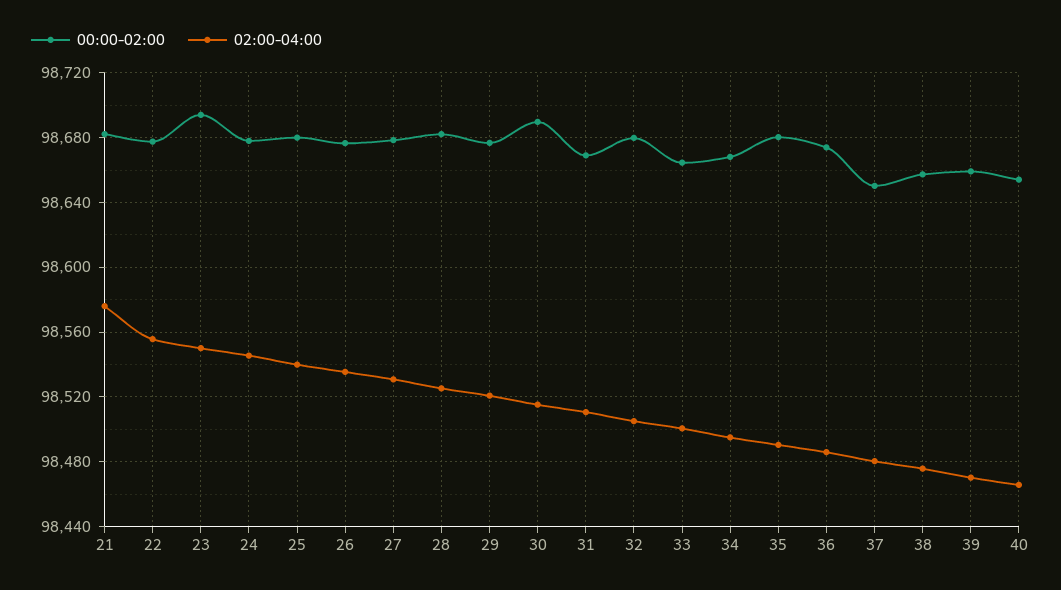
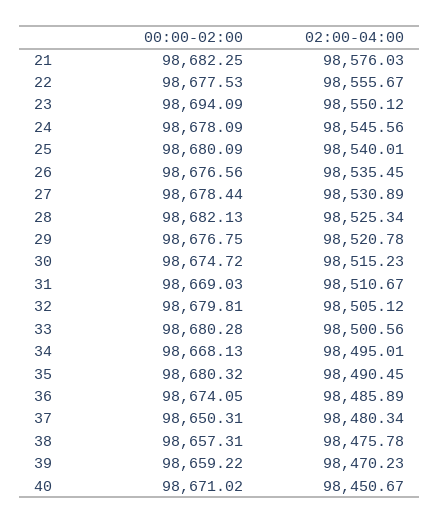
00:00-02:00, 30: 98690 -> 98674.72
00:00-02:00, 33: 98665 -> 98680.28
00:00-02:00, 40: 98655 -> 98671.02
02:00-04:00, 40: 98465 -> 98450.67

